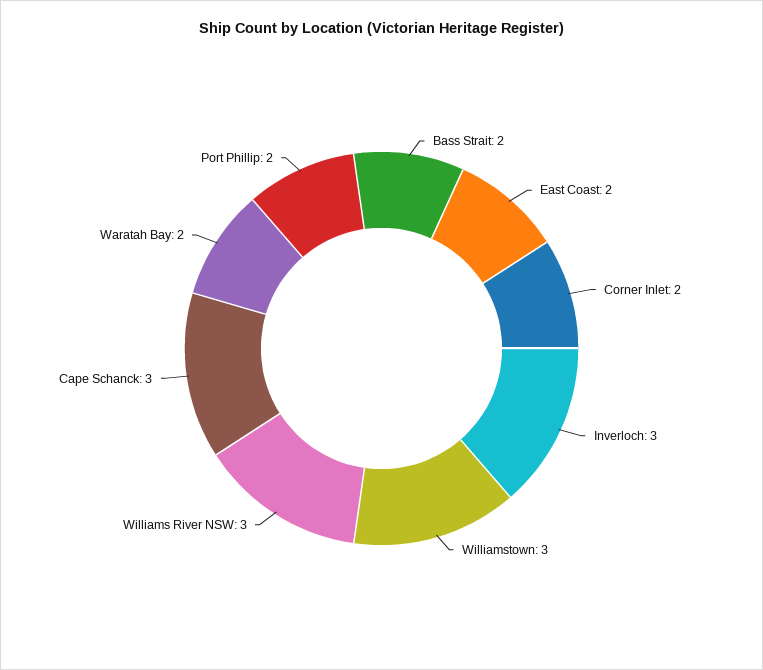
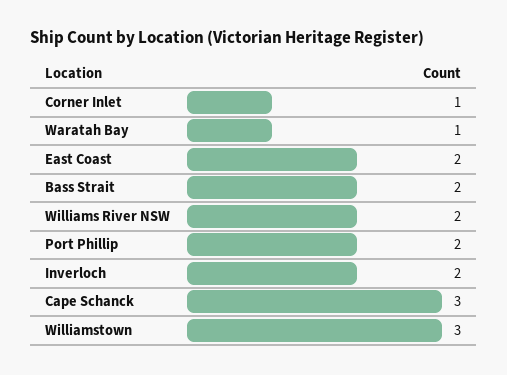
Corner Inlet: 2 -> 1
Inverloch: 3 -> 2
Williams River NSW: 3 -> 2
Waratah Bay: 2 -> 1

